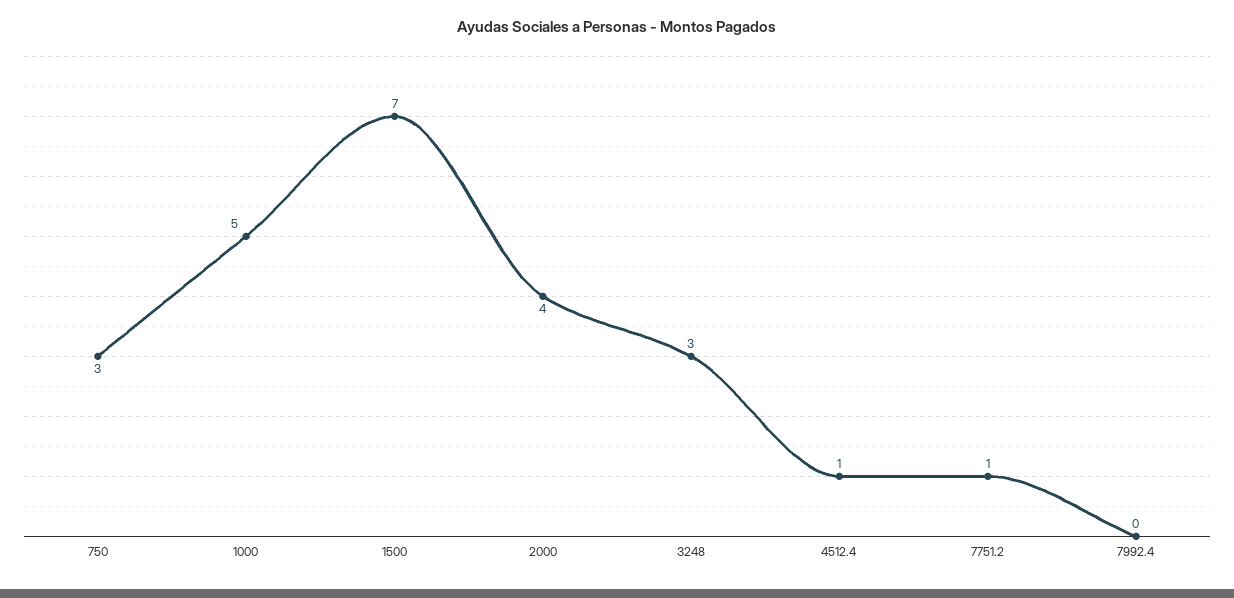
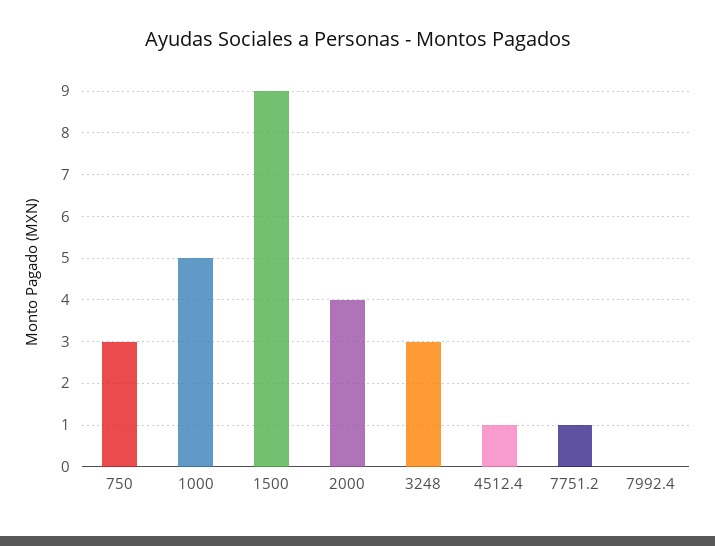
1500: 7 -> 9

